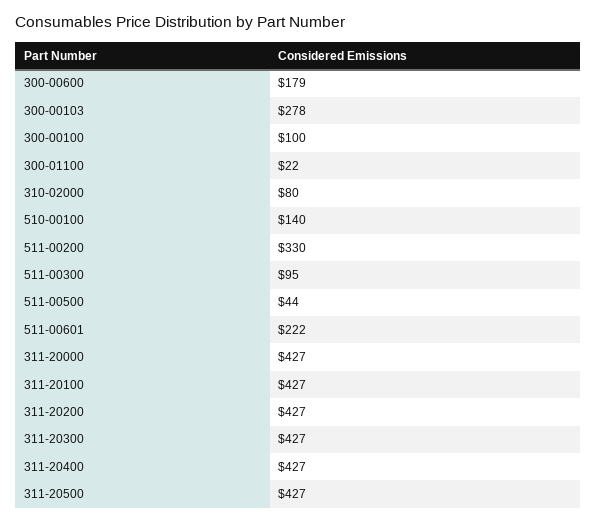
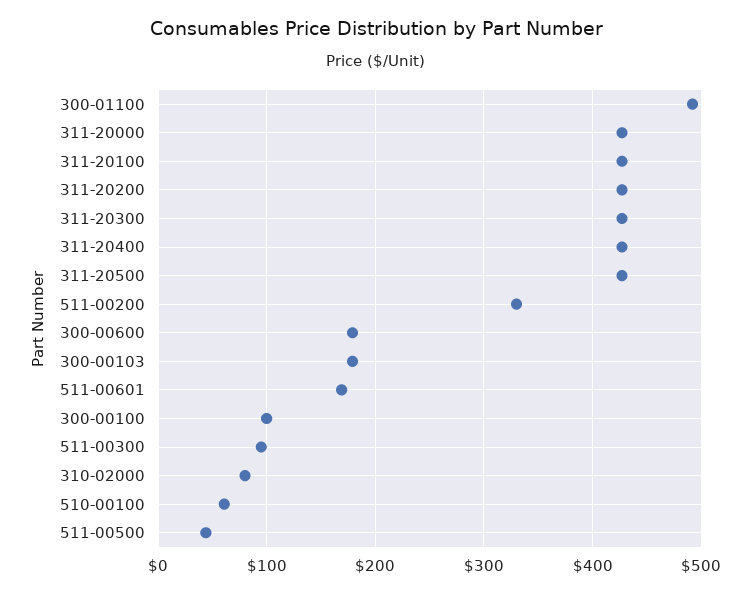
300-00103: 278 -> 180
300-01100: 22 -> 490
510-00100: 140 -> 60
511-00601: 222 -> 170

